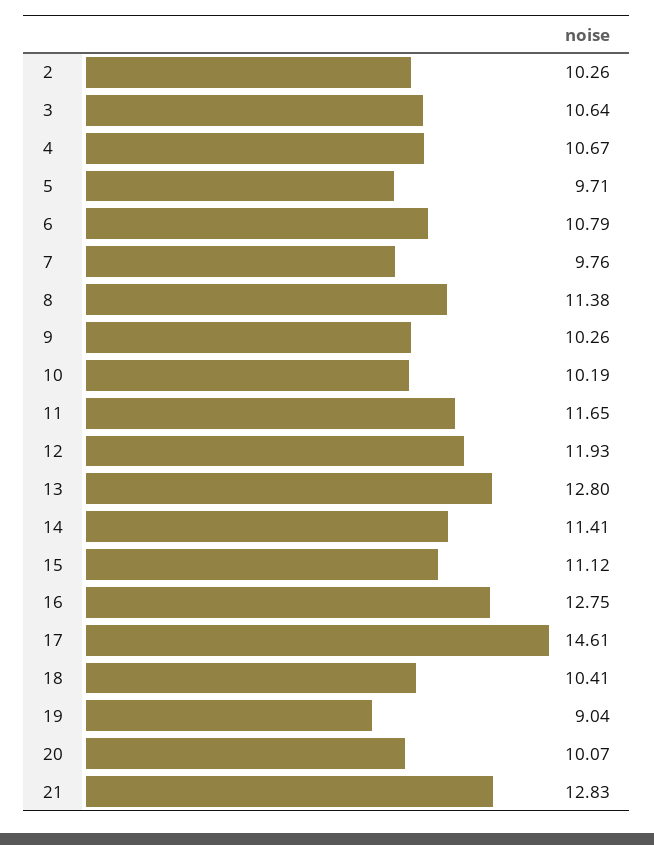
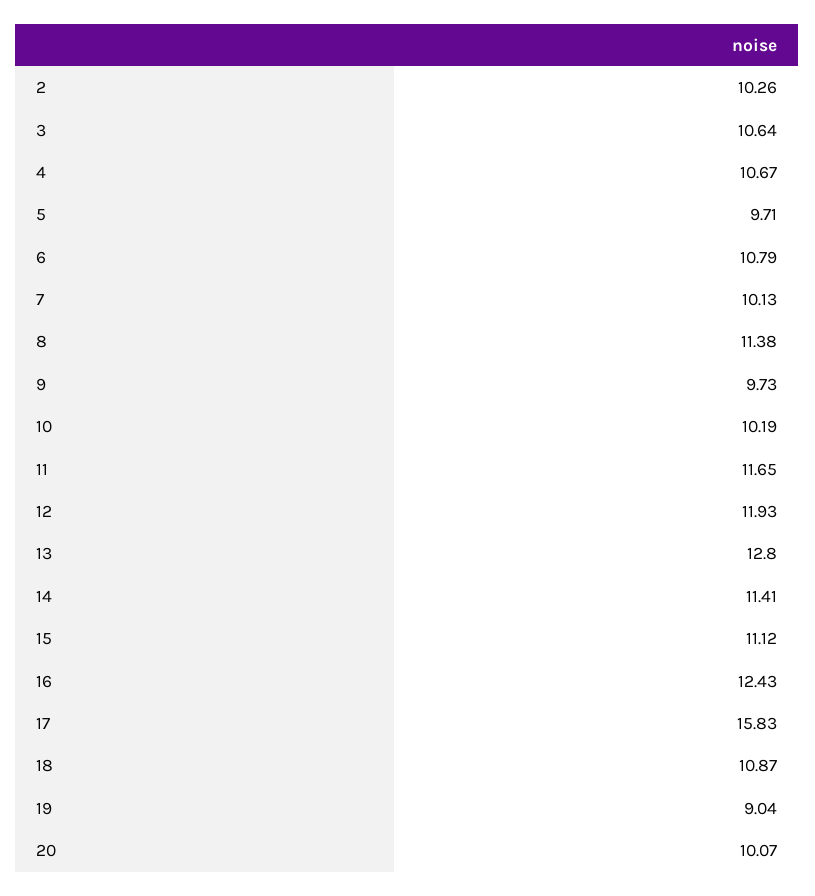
7: 9.76 -> 10.13
9: 10.26 -> 9.73
16: 12.75 -> 12.43
17: 14.61 -> 15.83
18: 10.41 -> 10.87
21: 12.83 -> none

